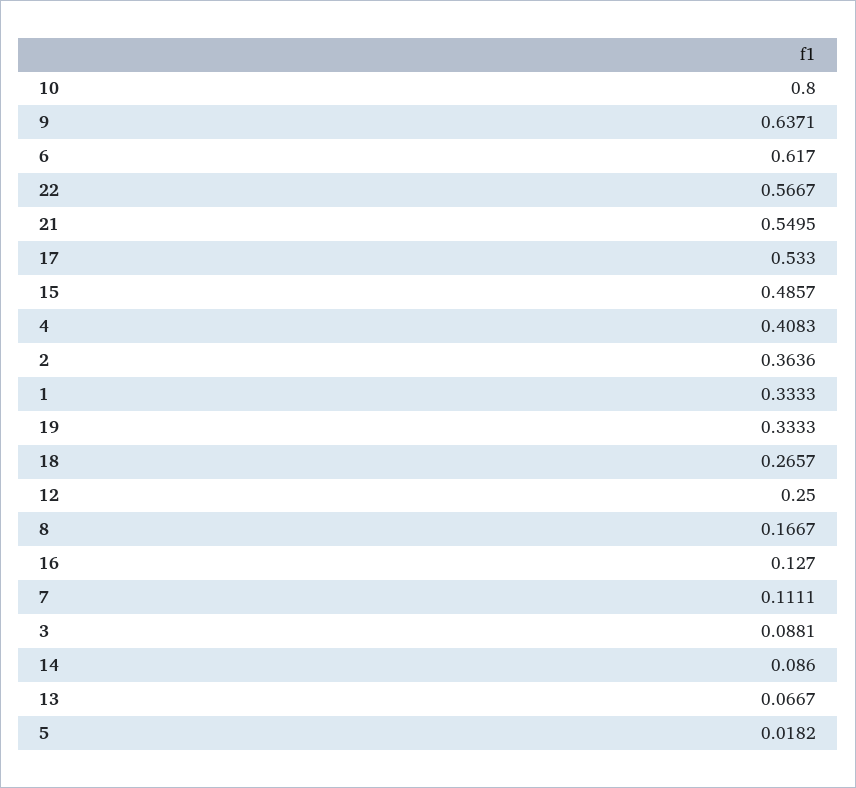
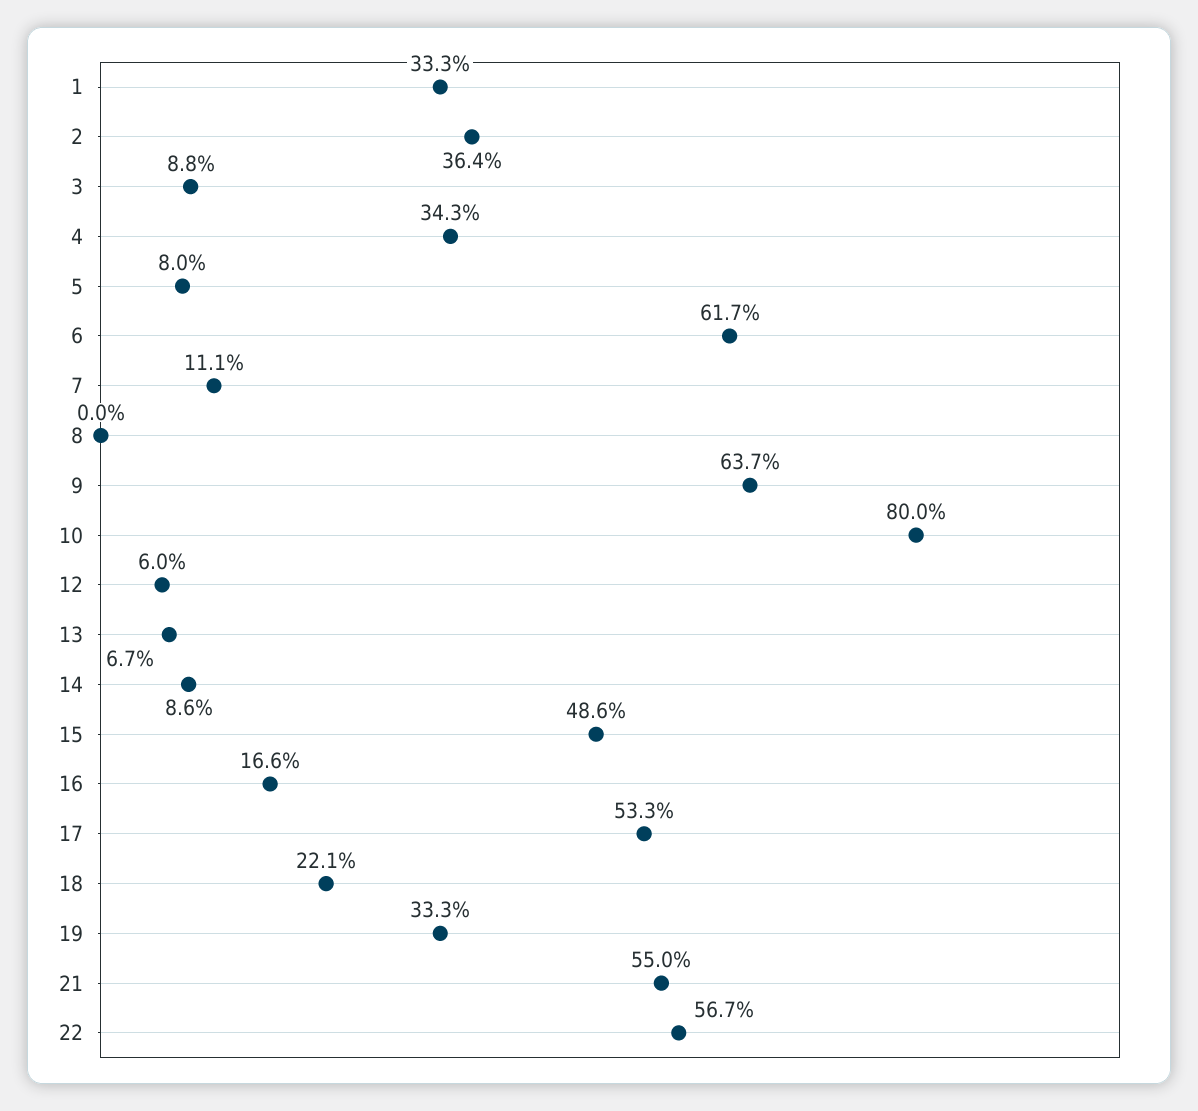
4: 0.4083 -> 0.343
18: 0.2657 -> 0.221
12: 0.25 -> 0.06
8: 0.1667 -> 0
16: 0.127 -> 0.166
5: 0.0182 -> 0.08

